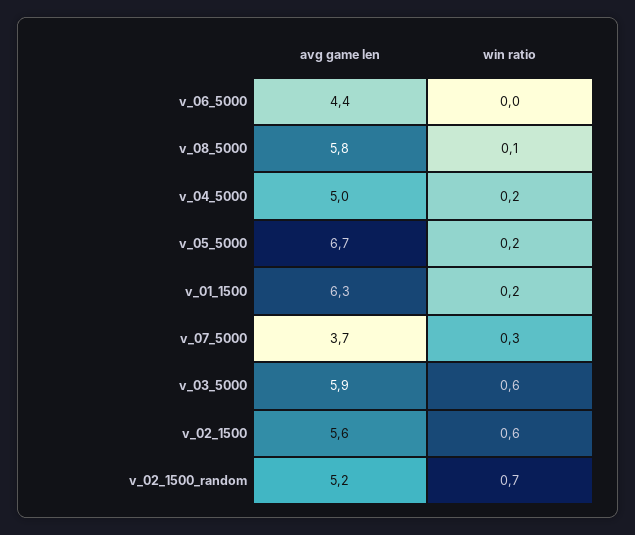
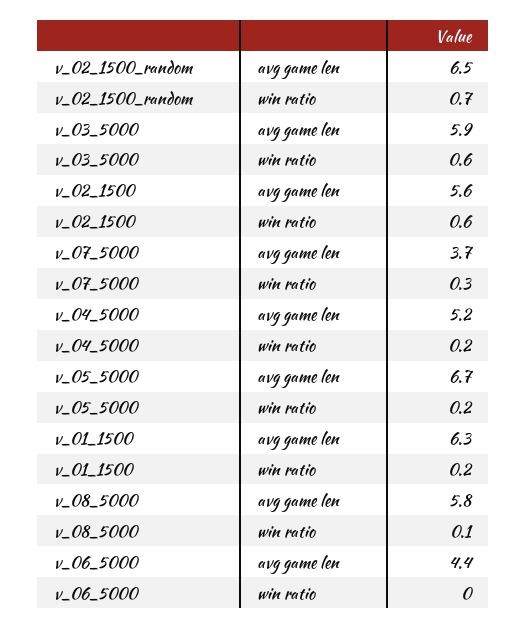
avg game len, v_04_5000: 5 -> 5.2
avg game len, v_02_1500_random: 5.2 -> 6.5

